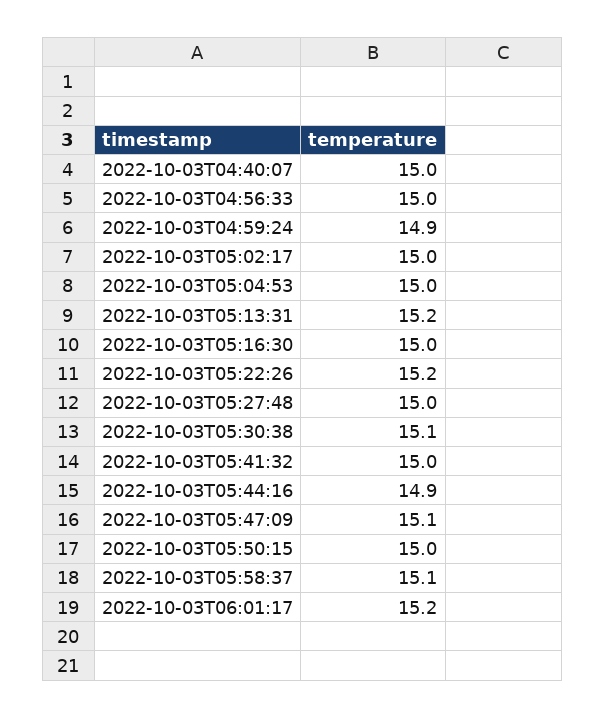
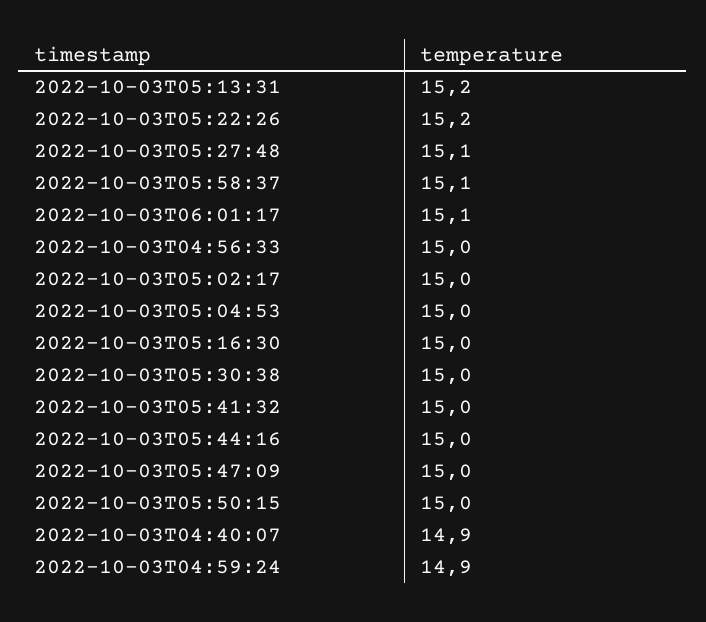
2022-10-03T04:40:07: 15 -> 14.9
2022-10-03T05:27:48: 15 -> 15.1
2022-10-03T05:30:38: 15.1 -> 15
2022-10-03T05:44:16: 14.9 -> 15
2022-10-03T05:47:09: 15.1 -> 15
2022-10-03T06:01:17: 15.2 -> 15.1

